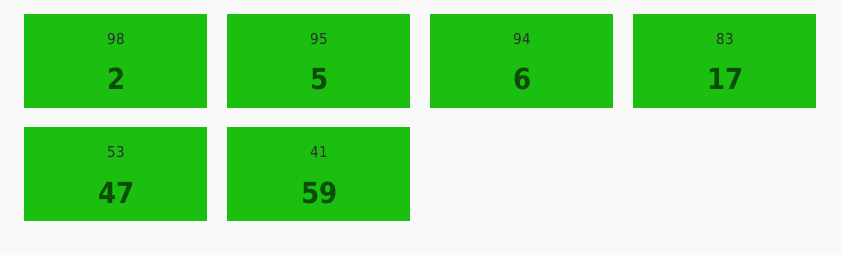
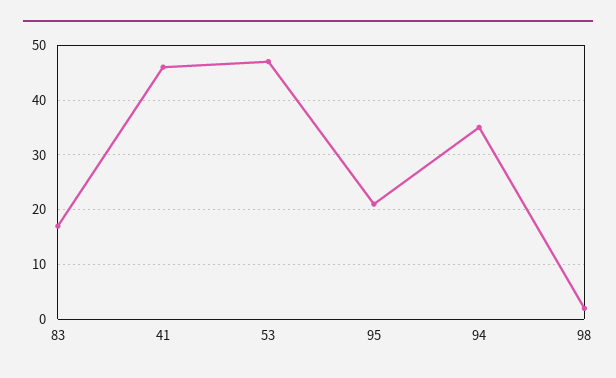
95: 5 -> 20
94: 6 -> 35
41: 59 -> 45

